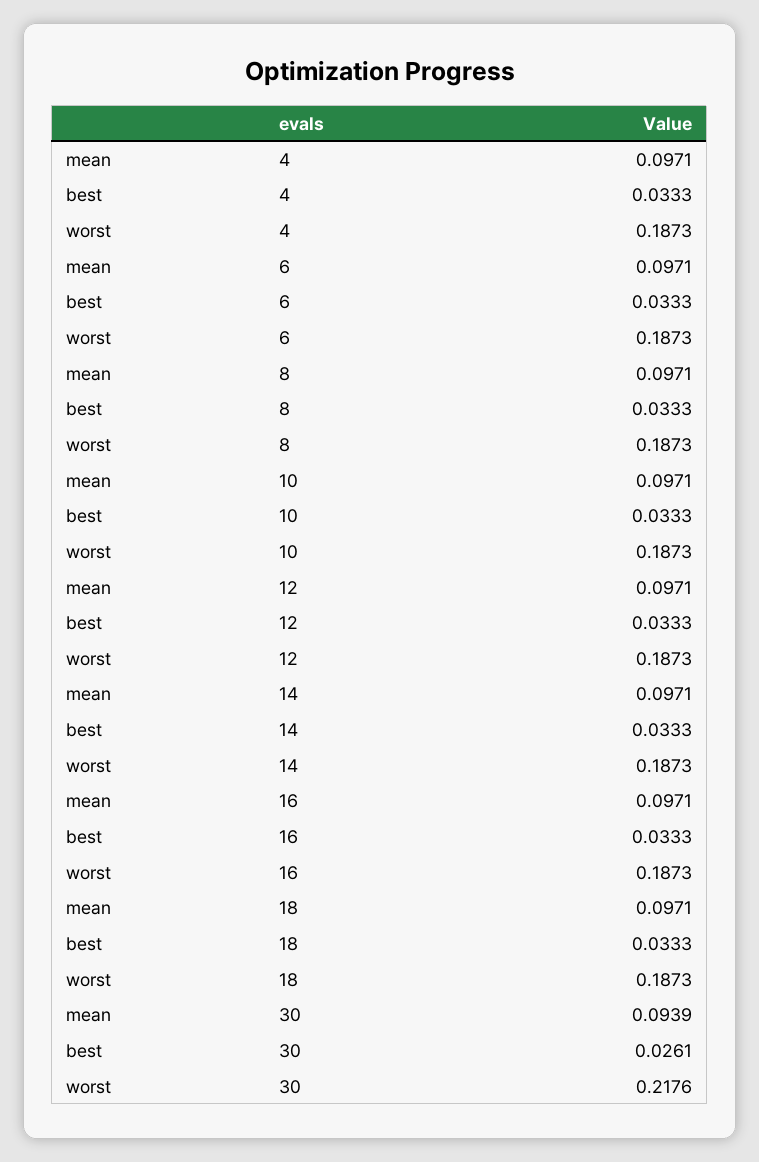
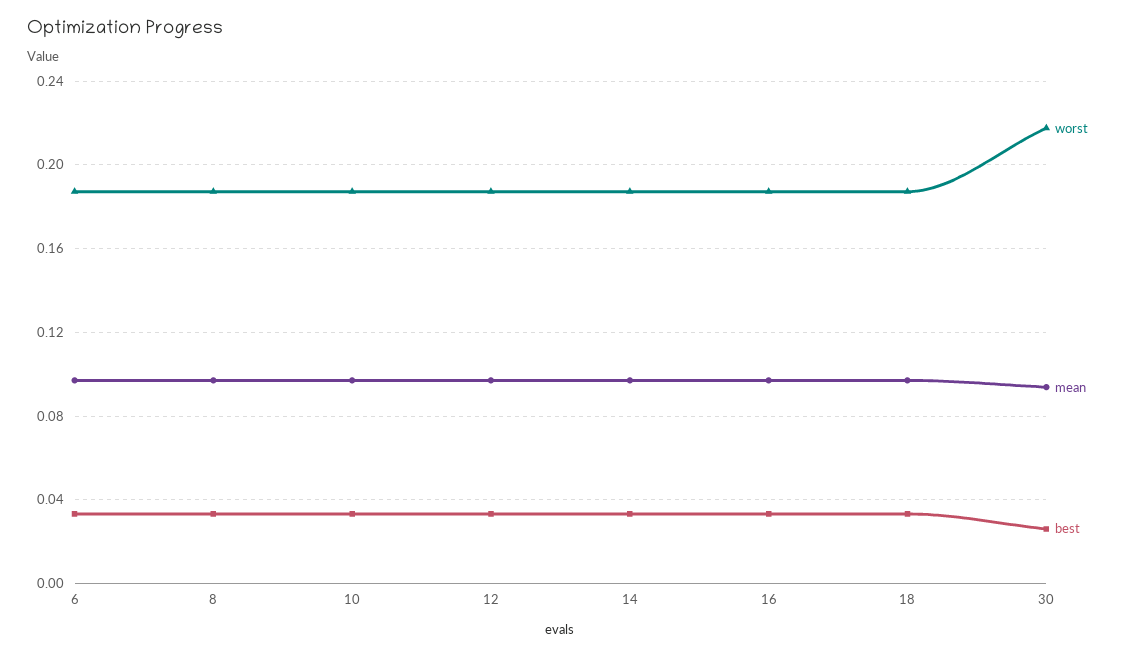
mean, 4: 0.0971 -> none
best, 4: 0.0333 -> none
worst, 4: 0.1873 -> none

